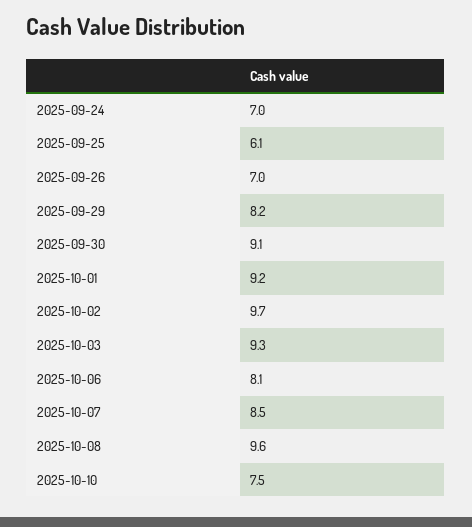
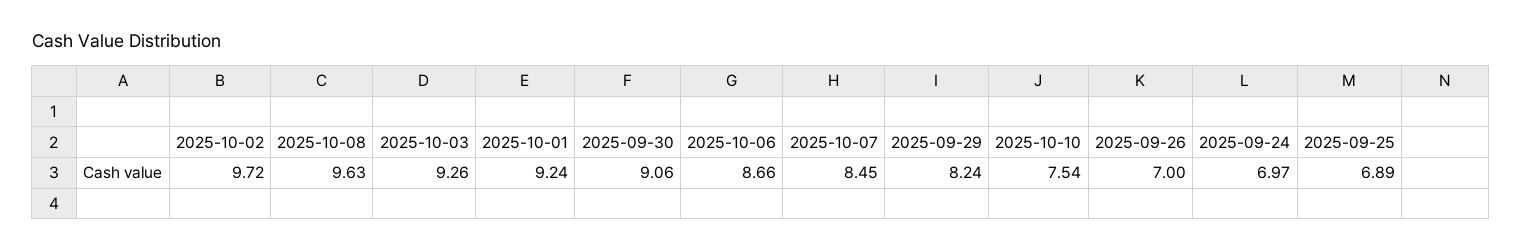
2025-09-25: 6.1 -> 6.89
2025-10-06: 8.1 -> 8.66

